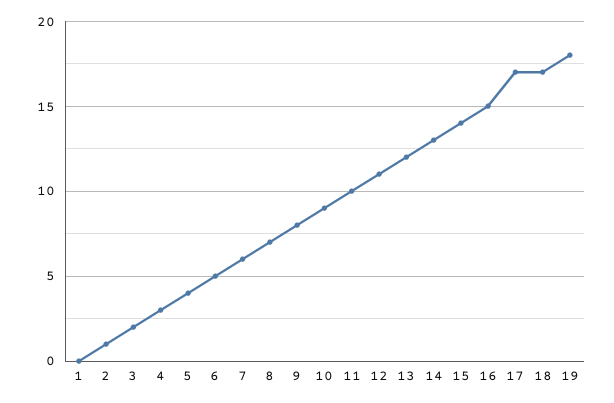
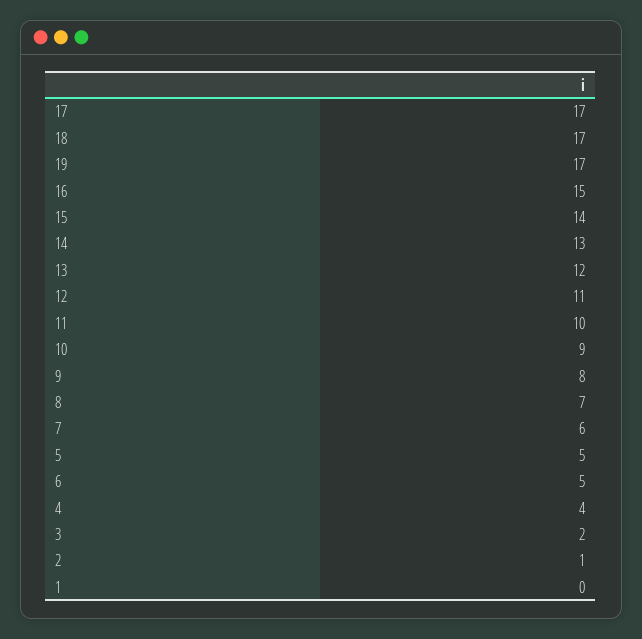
4: 3 -> 4
5: 4 -> 5
19: 18 -> 17

